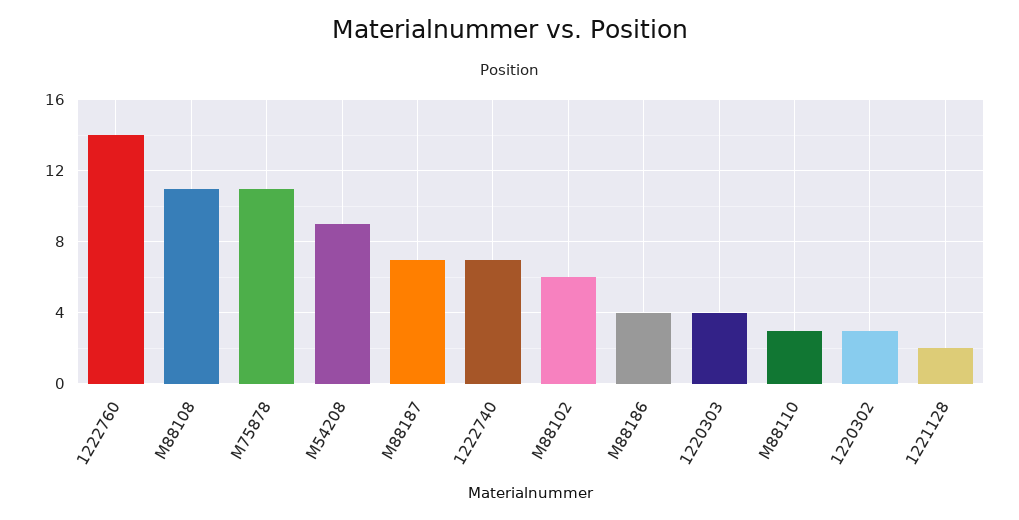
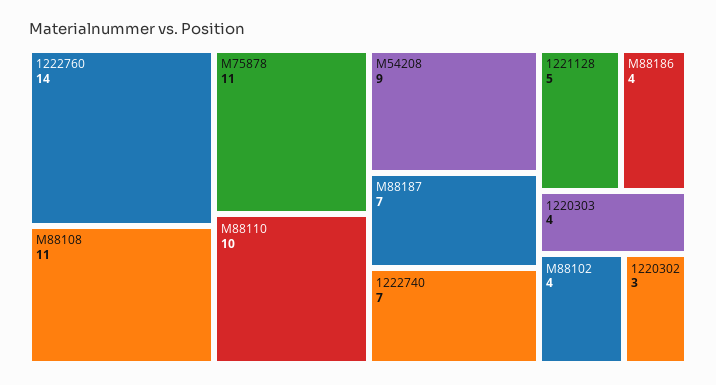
M88102: 6 -> 4
M88110: 3 -> 10
1221128: 2 -> 5

